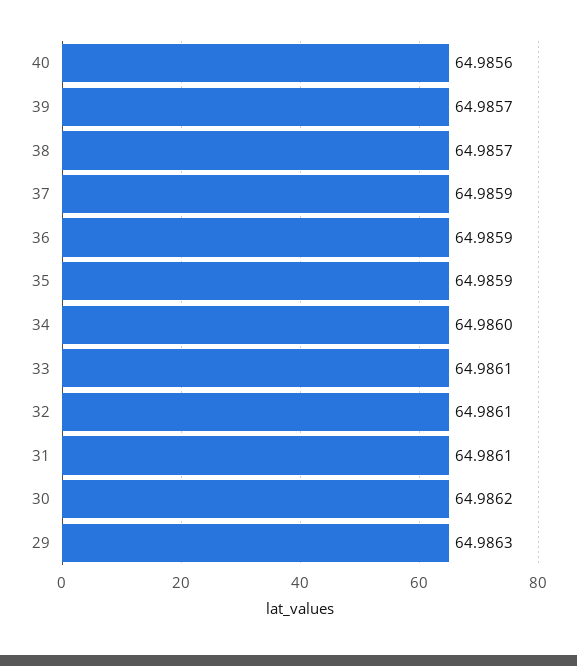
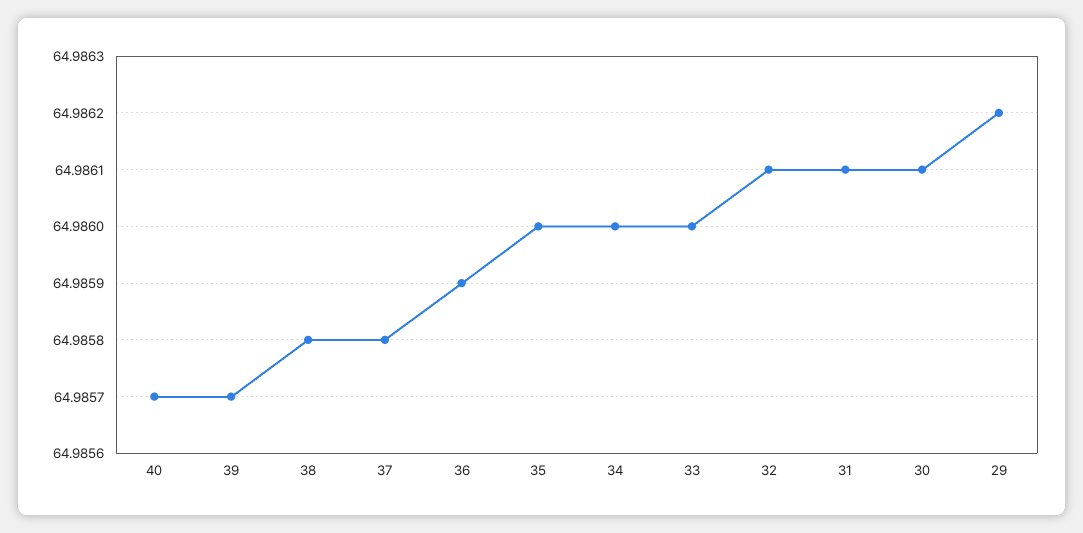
40: 64.9856 -> 64.9857
38: 64.9857 -> 64.9858
37: 64.9859 -> 64.9858
35: 64.9859 -> 64.986
33: 64.9861 -> 64.986
30: 64.9862 -> 64.9861
29: 64.9863 -> 64.9862

